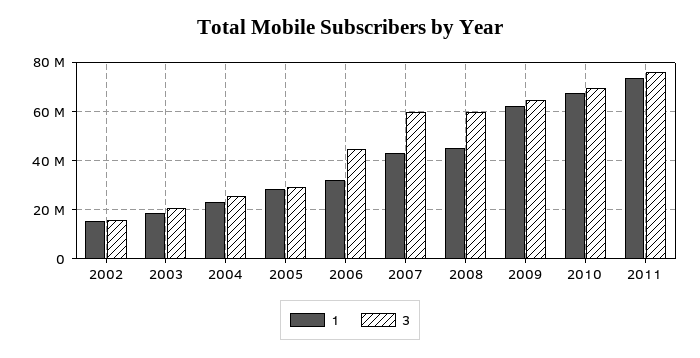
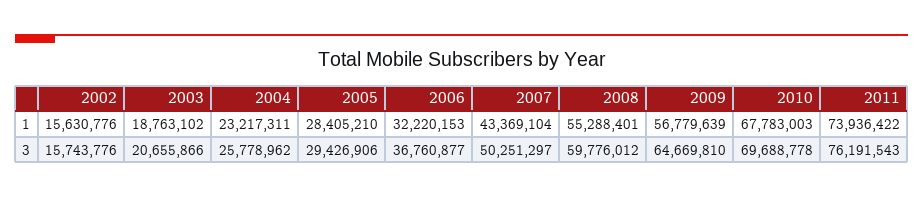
3, 2006: 45000000 -> 36760877
3, 2007: 60000000 -> 50251297
1, 2008: 45000000 -> 55288401
1, 2009: 62500000 -> 56779639

